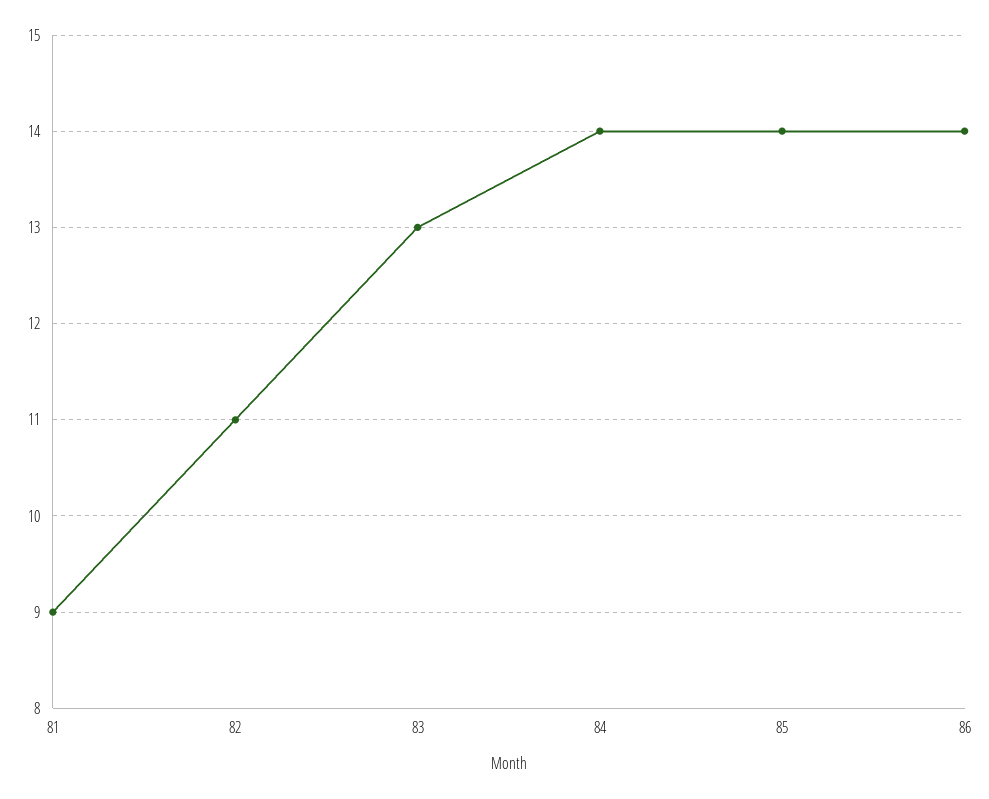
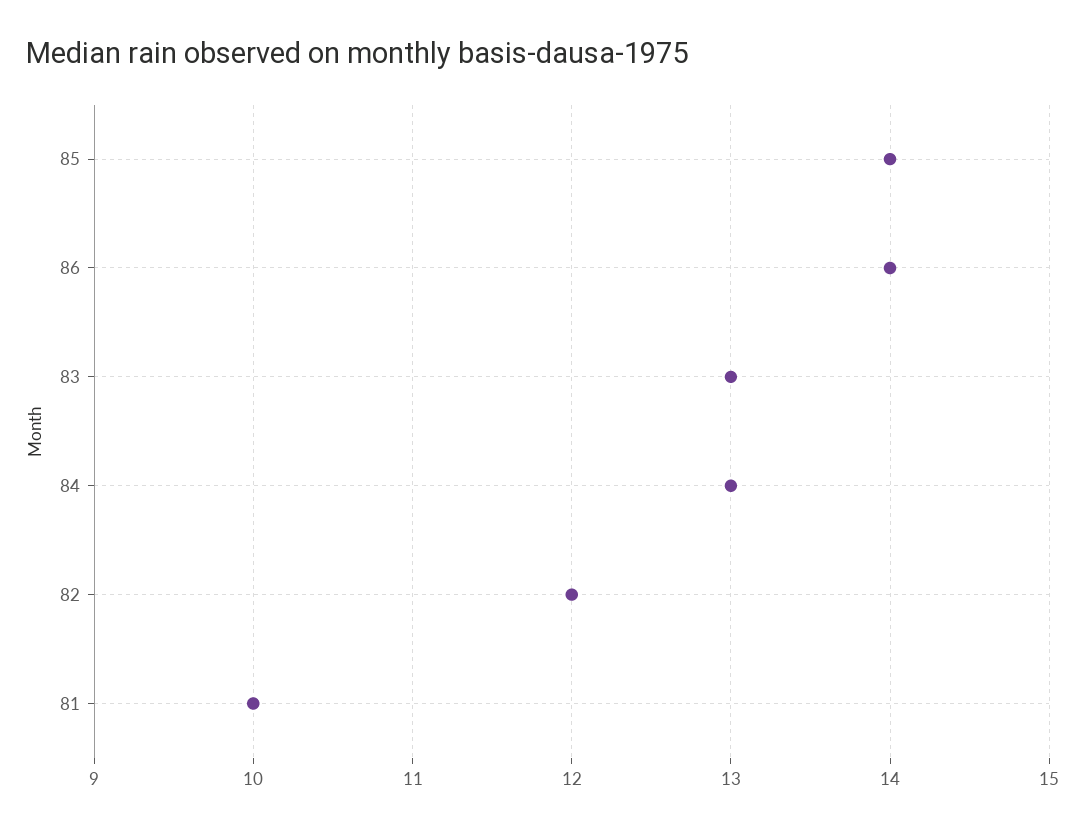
81: 9 -> 10
82: 11 -> 12
84: 14 -> 13

